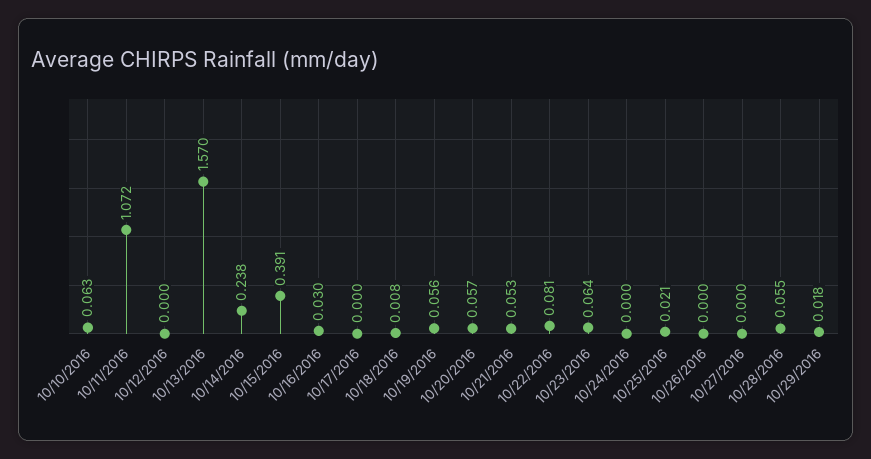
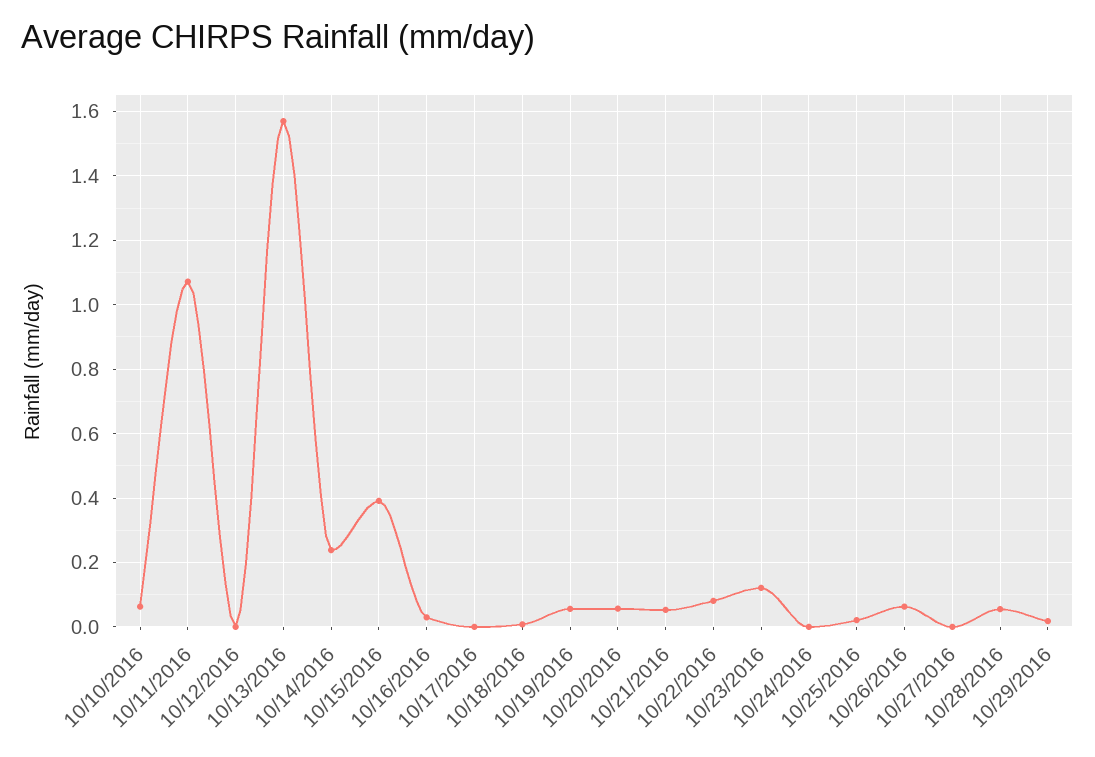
10/23/2016: 0.064 -> 0.12
10/26/2016: 0 -> 0.06

